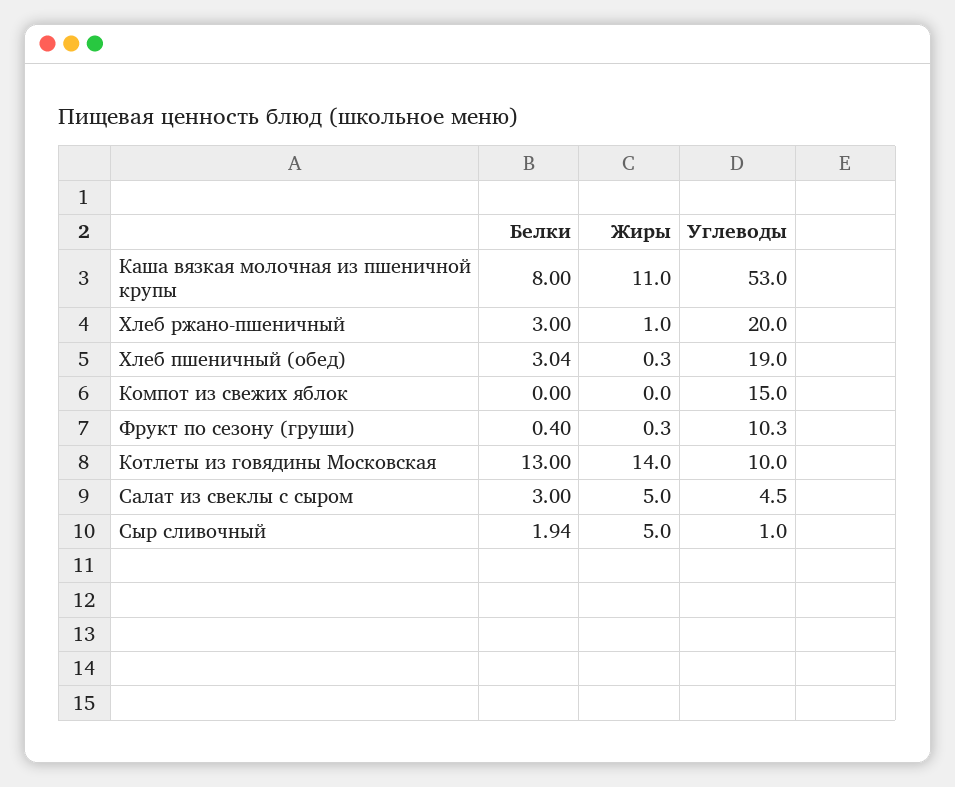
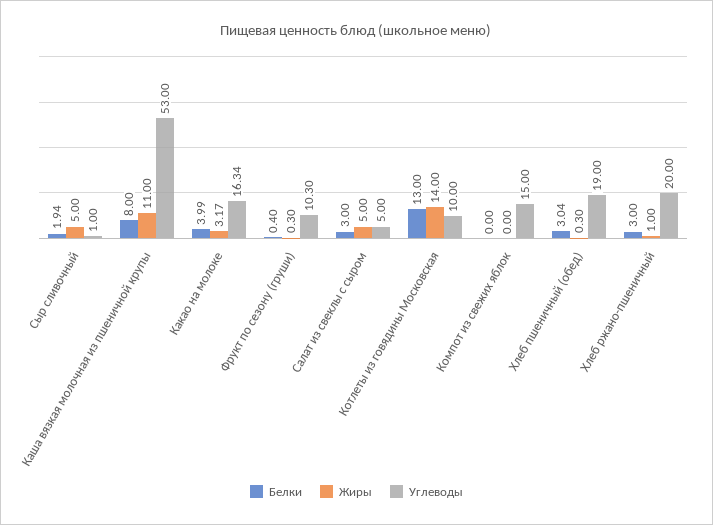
Углеводы, Салат из свеклы с сыром: 4.5 -> 5
Белки, Какао на молоке: none -> 3.99
Жиры, Какао на молоке: none -> 3.17
Углеводы, Какао на молоке: none -> 16.34

